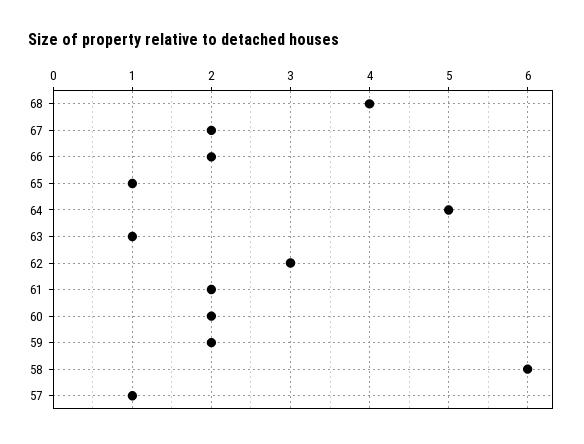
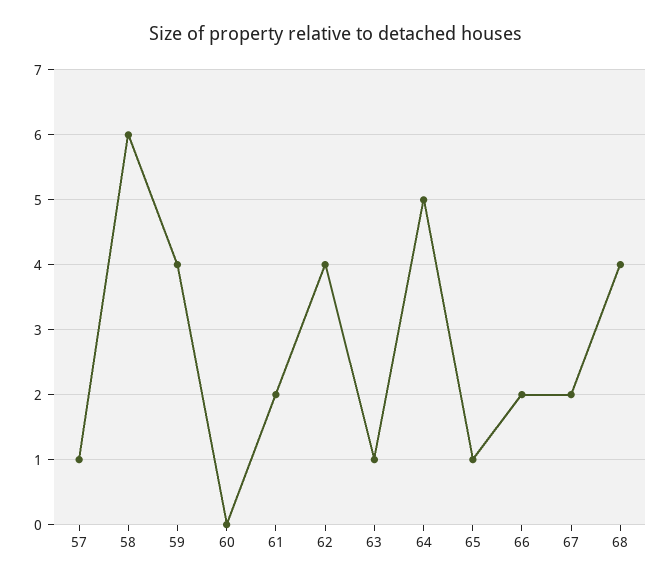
62: 3 -> 4
60: 2 -> 0
59: 2 -> 4

